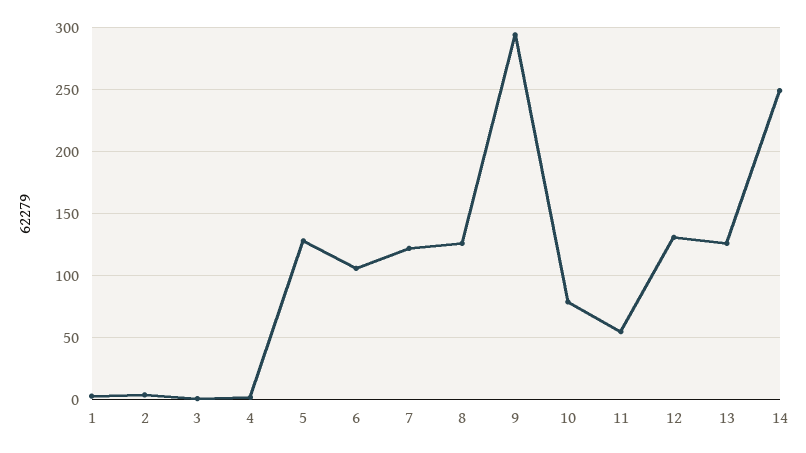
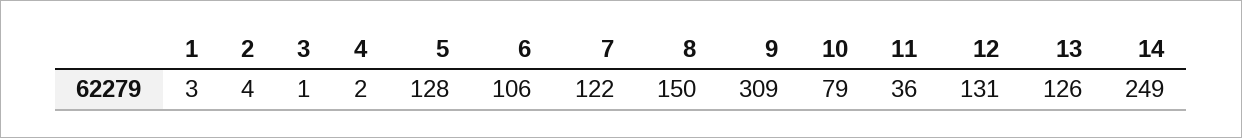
8: 125 -> 150
9: 295 -> 309
11: 55 -> 36

